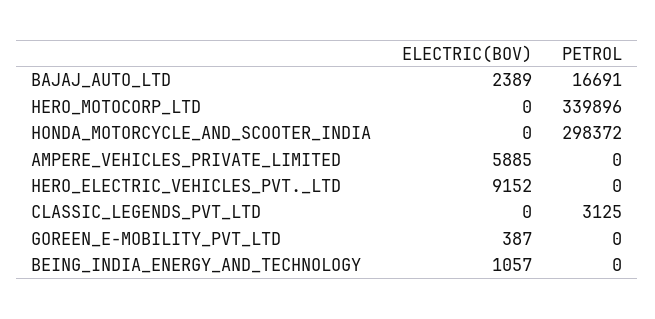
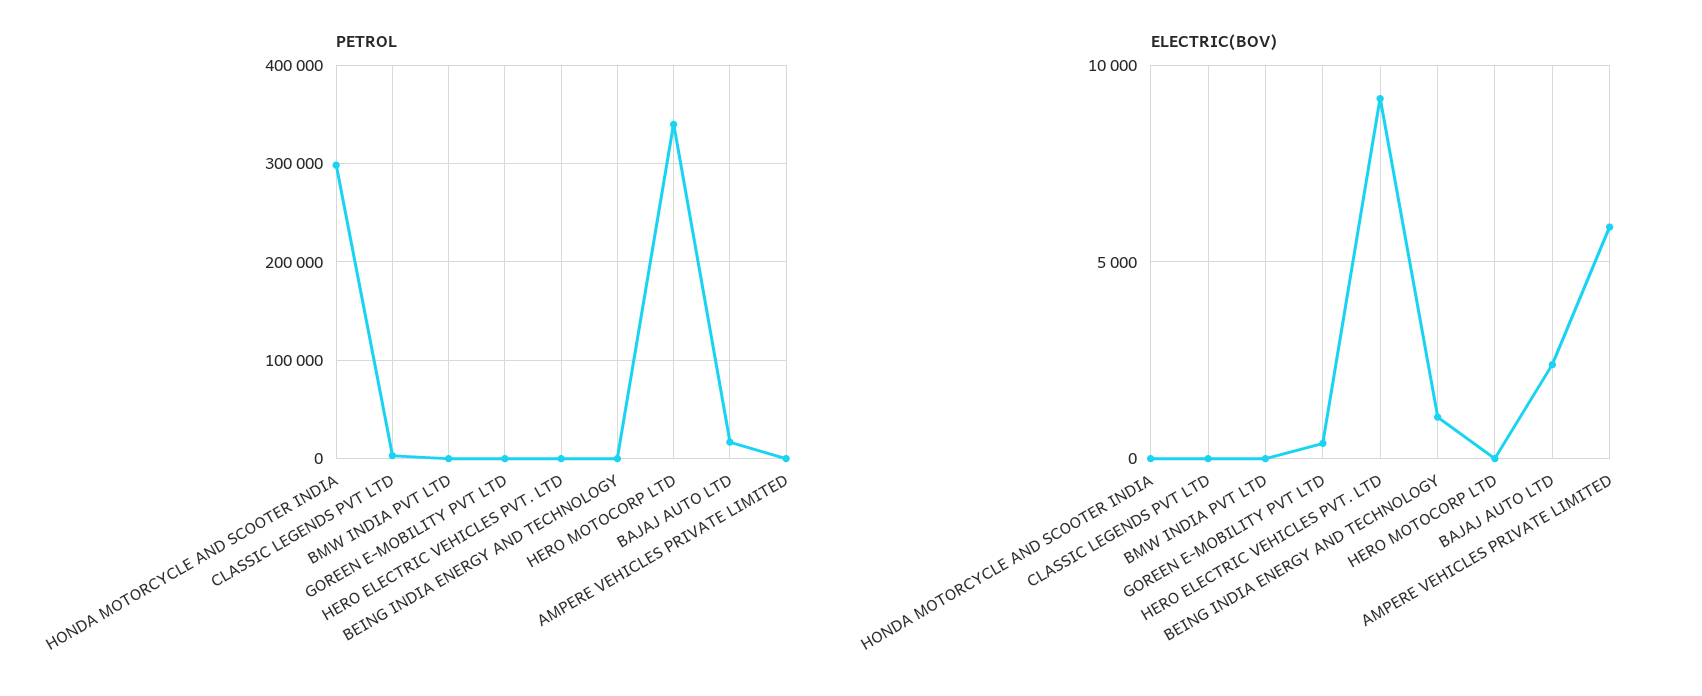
PETROL, BMW INDIA PVT LTD: none -> 0
ELECTRIC(BOV), BMW INDIA PVT LTD: none -> 0

